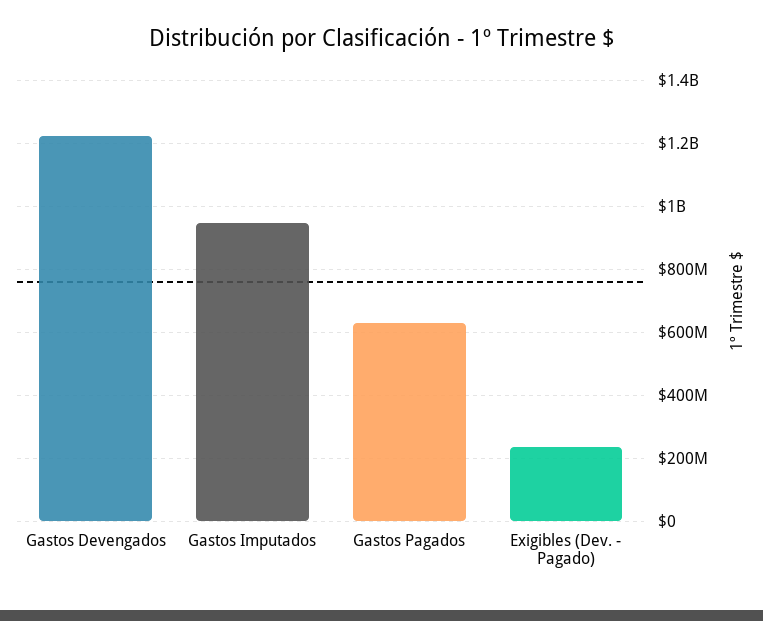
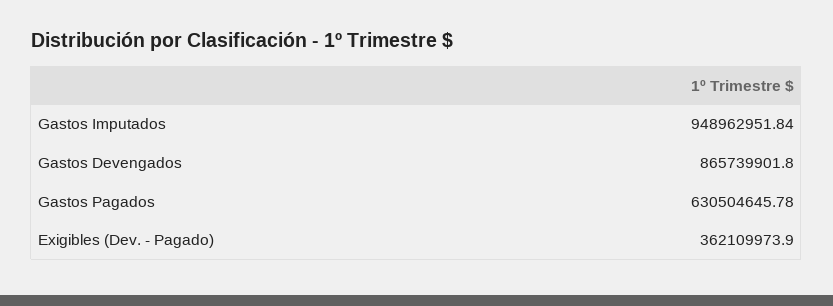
Gastos Devengados: 1220000000 -> 865739901.8
Exigibles (Dev. - Pagado): 240000000 -> 362109973.9

